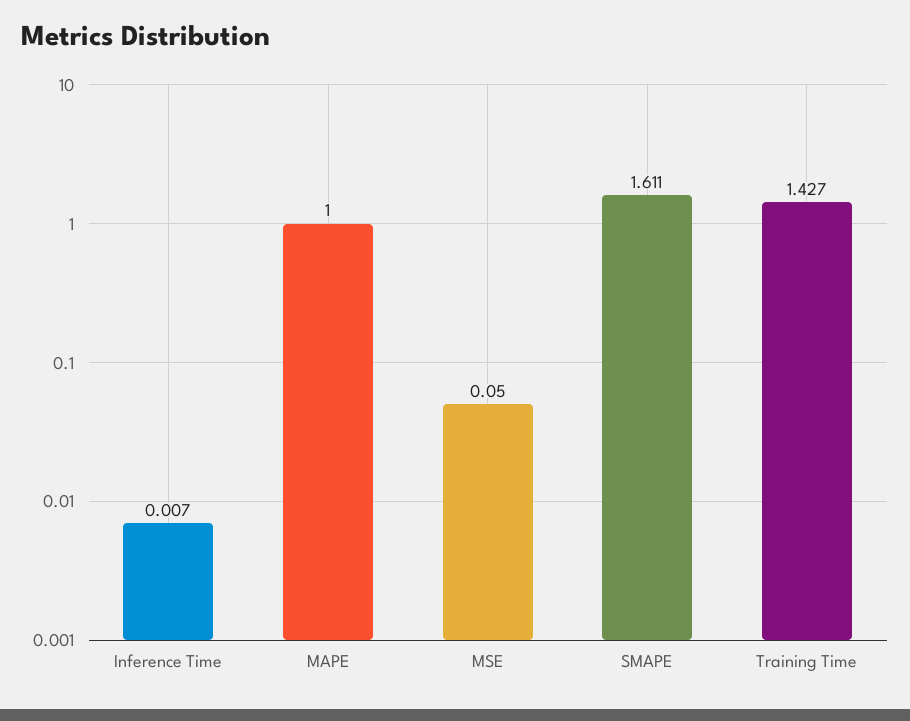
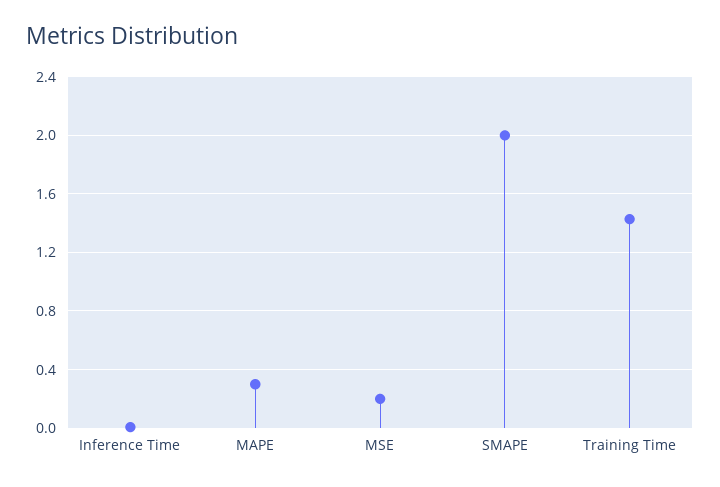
MAPE: 1 -> 0.3
MSE: 0.05 -> 0.2
SMAPE: 1.611 -> 2

